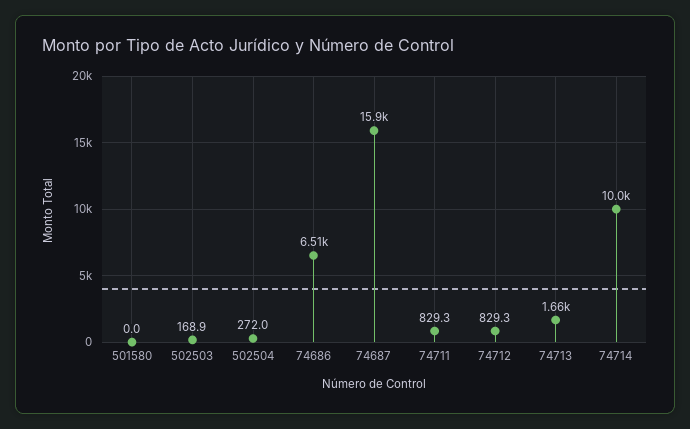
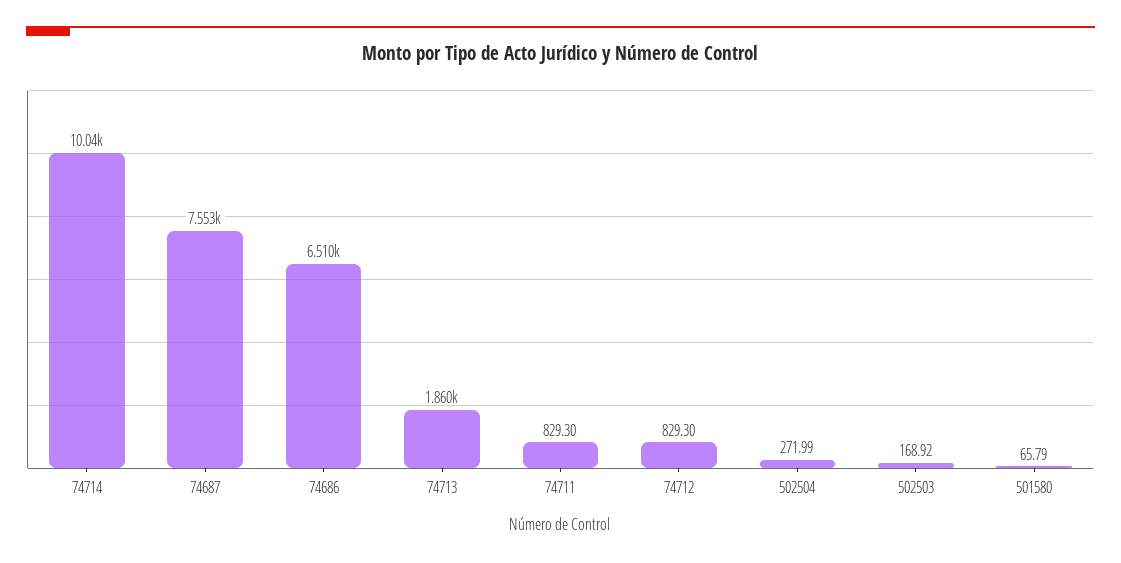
501580: 0 -> 65.79
74687: 15900 -> 7553
74713: 1660 -> 1860

